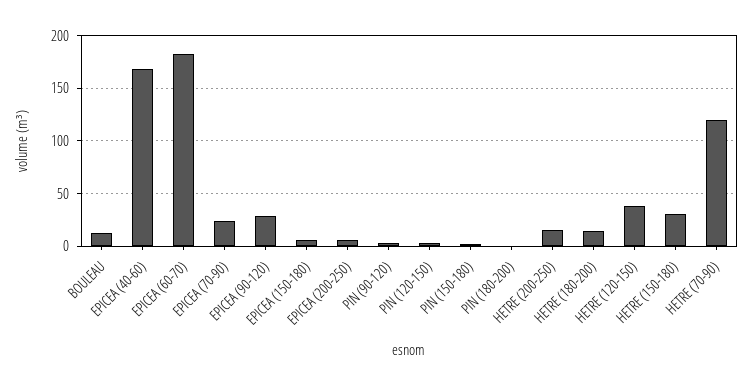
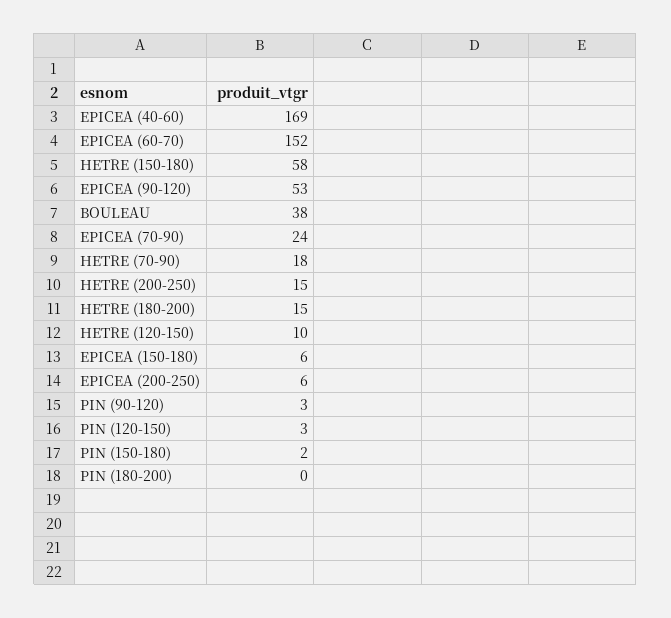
BOULEAU: 10 -> 38
EPICEA (60-70): 180 -> 152
EPICEA (90-120): 30 -> 53
HETRE (120-150): 40 -> 10
HETRE (150-180): 30 -> 58
HETRE (70-90): 120 -> 18

